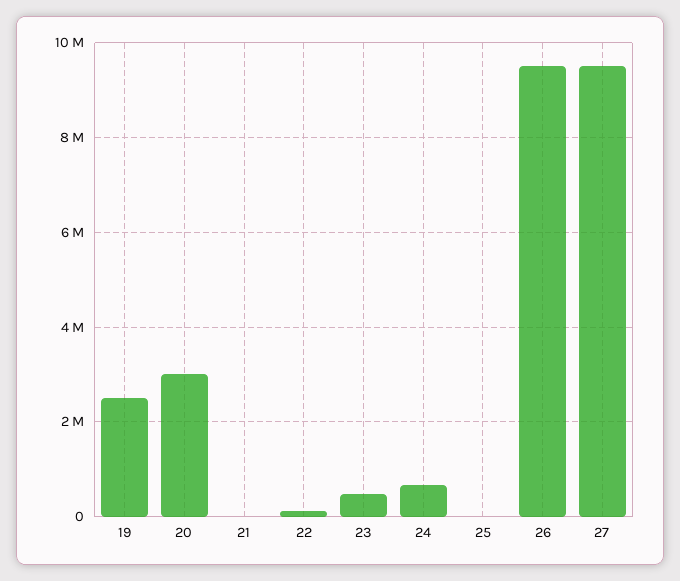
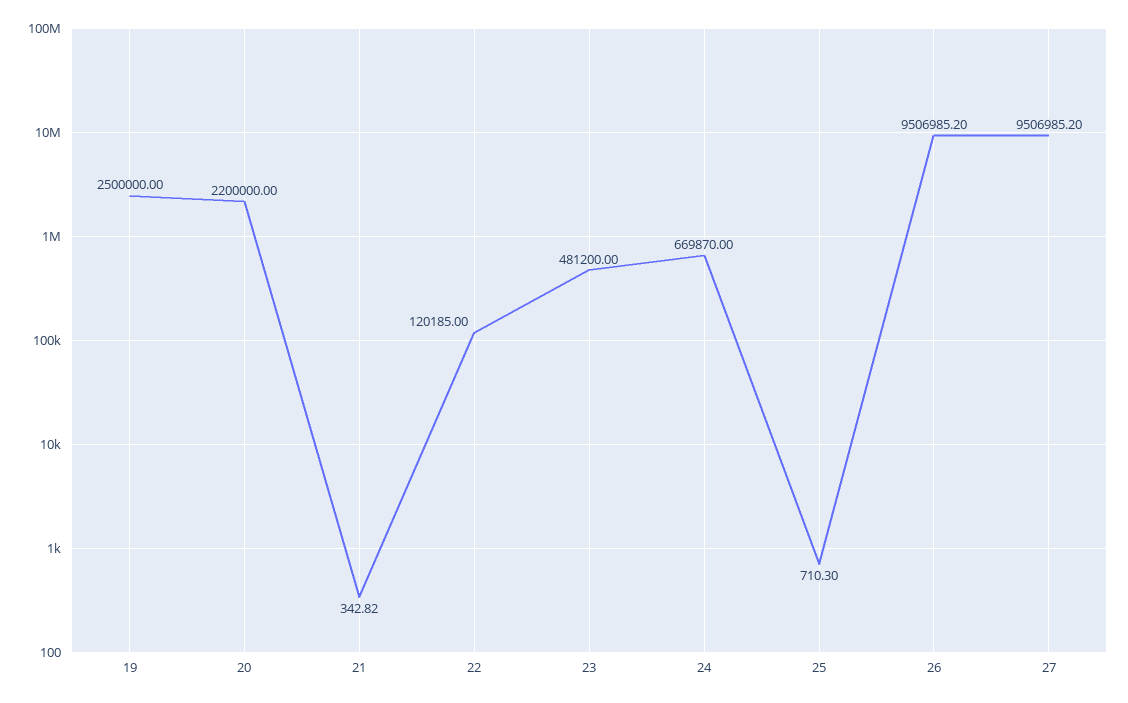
20: 3000000 -> 2200000

